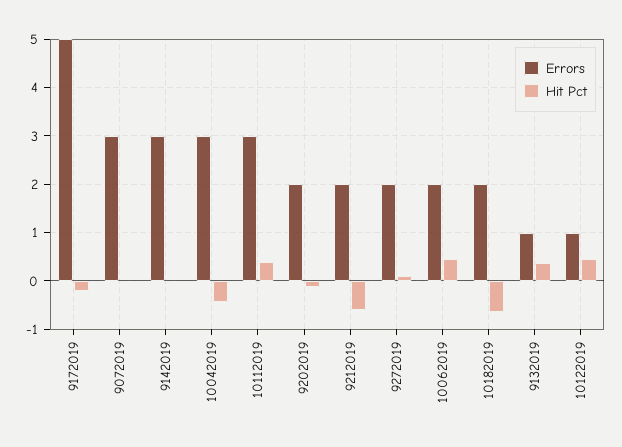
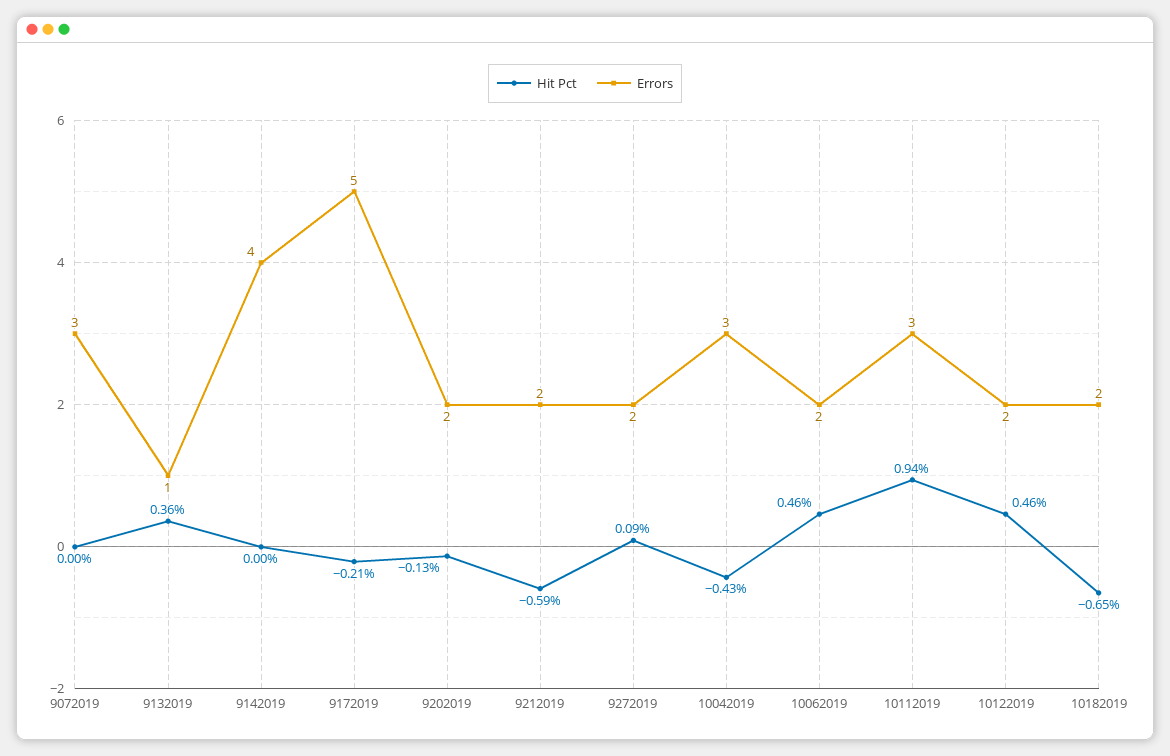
Errors, 9142019: 3 -> 4
Hit Pct, 10112019: 0.4 -> 0.94
Errors, 10122019: 1 -> 2

